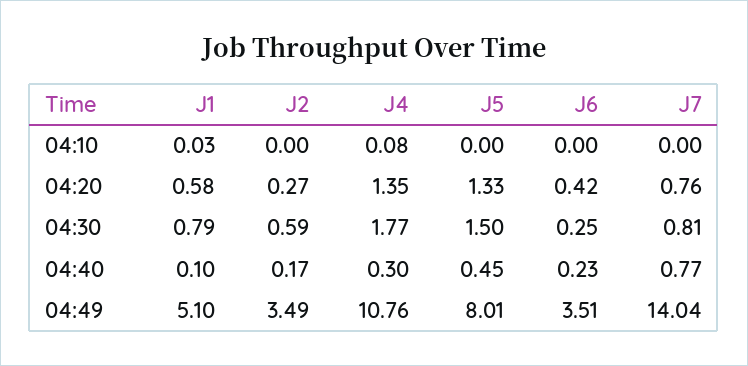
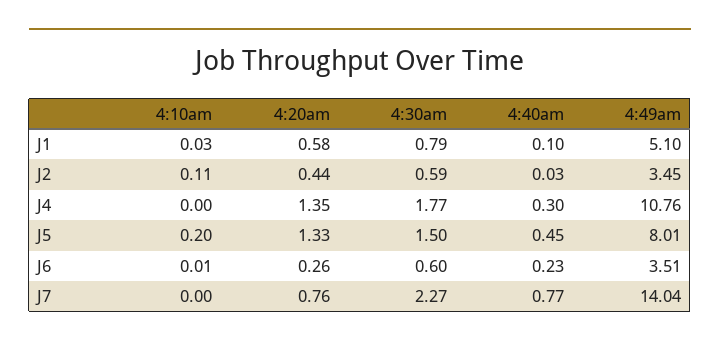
J2, 04:10: 0 -> 0.11
J4, 04:10: 0.08 -> 0
J5, 04:10: 0 -> 0.2
J6, 04:10: 0 -> 0.01
J2, 04:20: 0.27 -> 0.44
J6, 04:20: 0.42 -> 0.26
J6, 04:30: 0.25 -> 0.6
J7, 04:30: 0.81 -> 2.27
J2, 04:40: 0.17 -> 0.03
J2, 04:49: 3.49 -> 3.45

